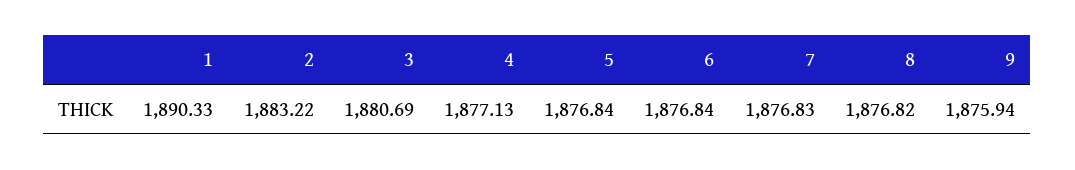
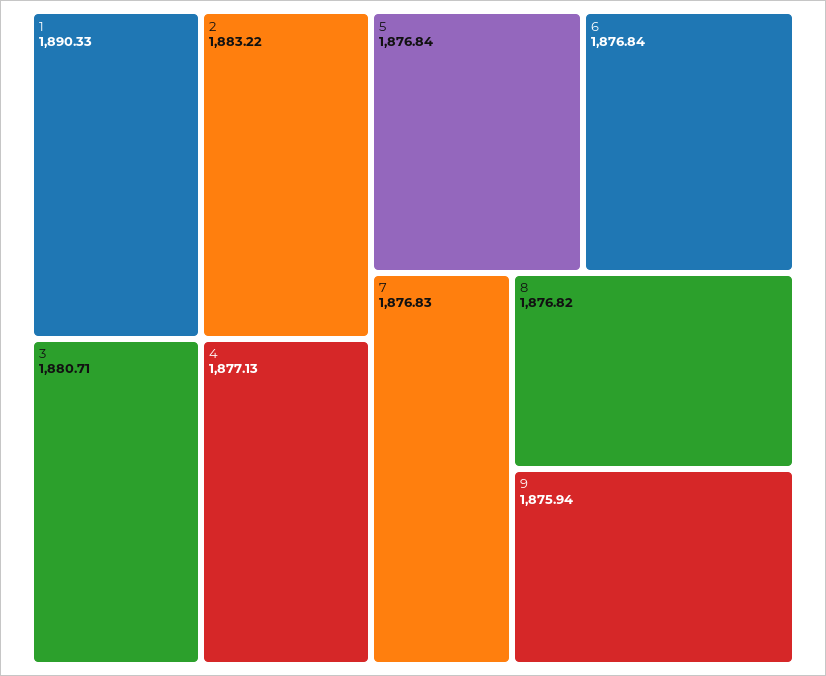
3: 1880.69 -> 1880.71

